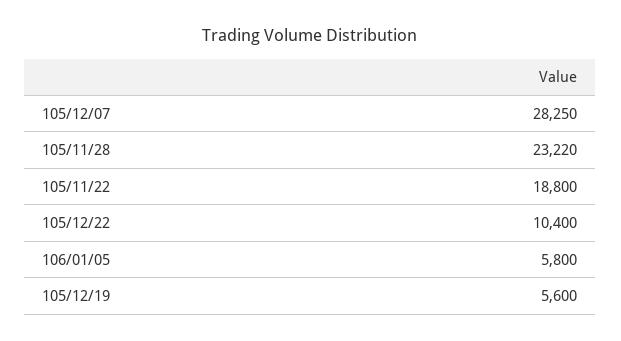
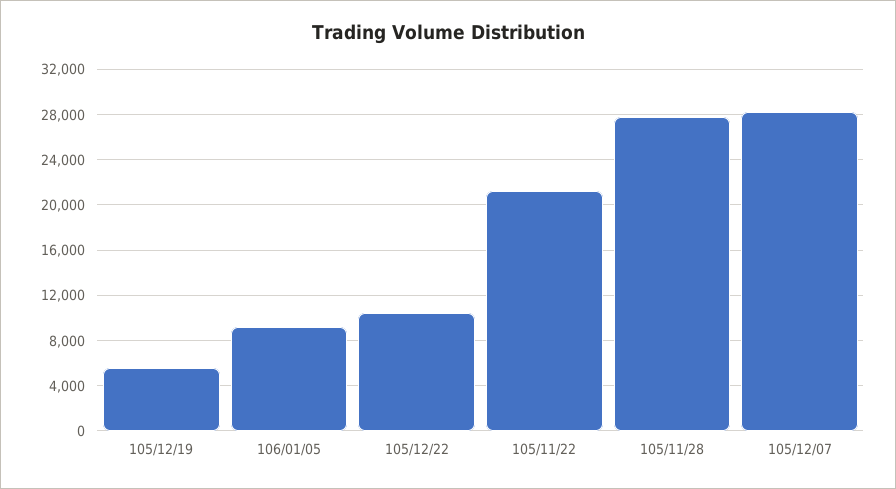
105/11/28: 23220 -> 28000
105/11/22: 18800 -> 21000
106/01/05: 5800 -> 9000

